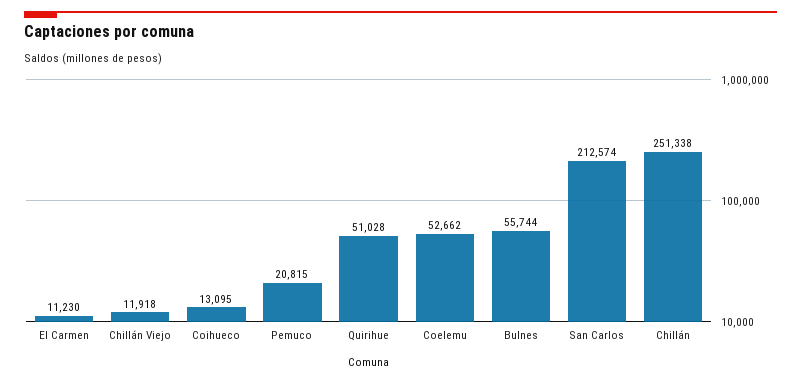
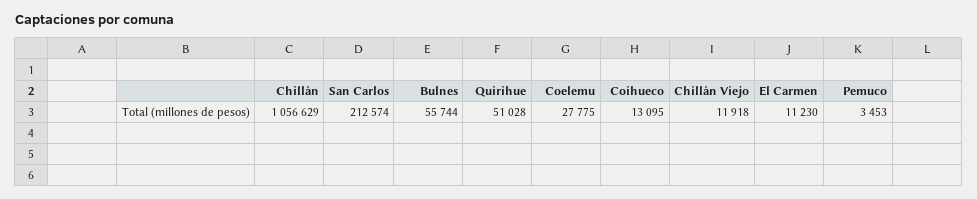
Pemuco: 20815 -> 3453
Coelemu: 52662 -> 27775
Chillán: 251338 -> 1056629

